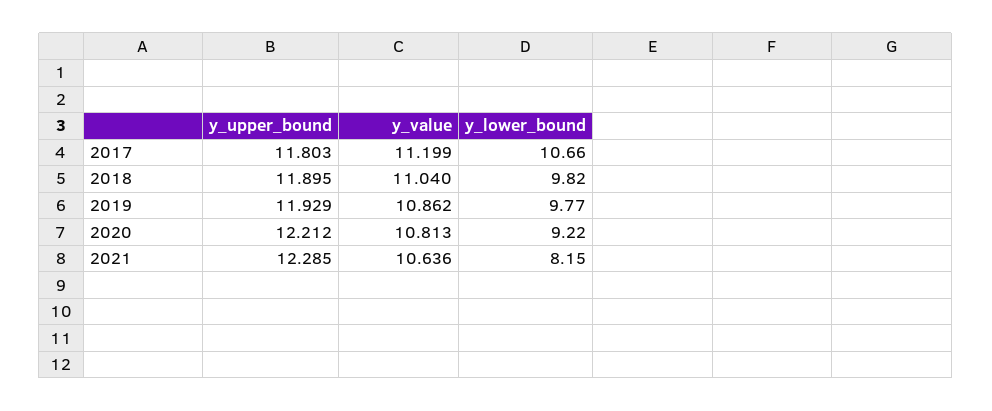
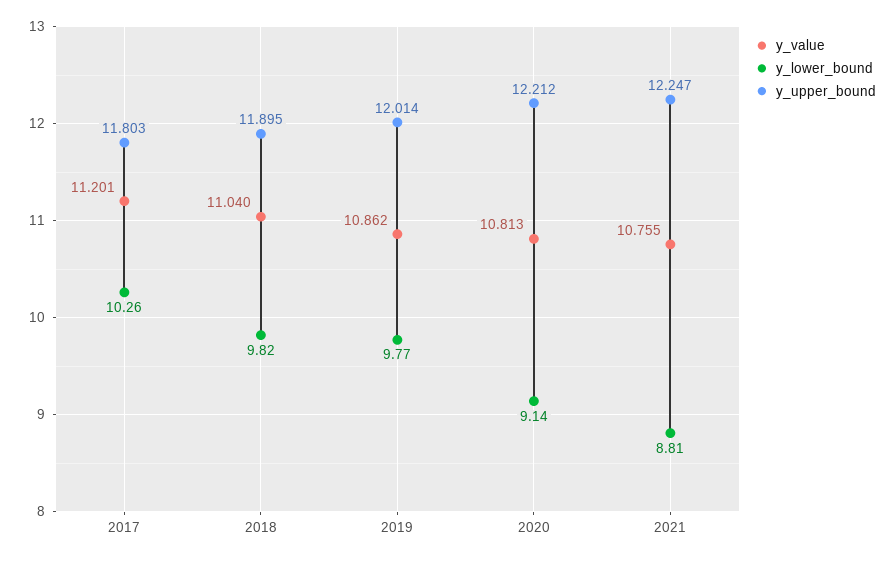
y_value, 2017: 11.199 -> 11.201
y_lower_bound, 2017: 10.66 -> 10.26
y_upper_bound, 2019: 11.929 -> 12.014
y_lower_bound, 2020: 9.22 -> 9.14
y_upper_bound, 2021: 12.285 -> 12.247
y_value, 2021: 10.636 -> 10.755
y_lower_bound, 2021: 8.15 -> 8.81

